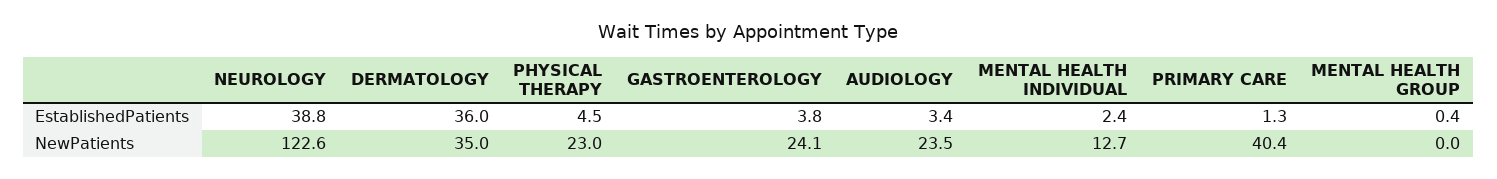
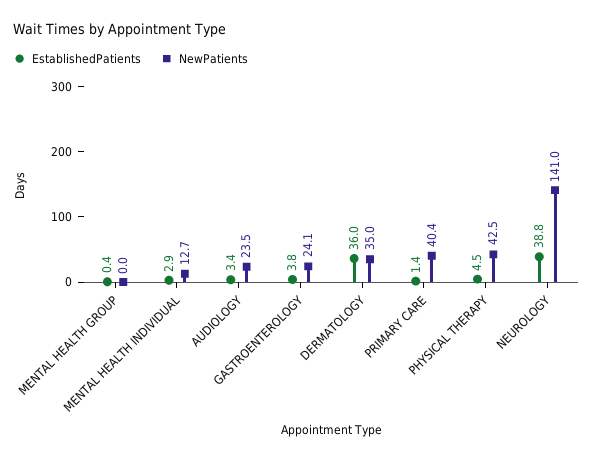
EstablishedPatients, MENTAL HEALTH INDIVIDUAL: 2.4 -> 2.9
EstablishedPatients, PRIMARY CARE: 1.3 -> 1.4
NewPatients, NEUROLOGY: 122.6 -> 141
NewPatients, PHYSICAL THERAPY: 23 -> 42.5

